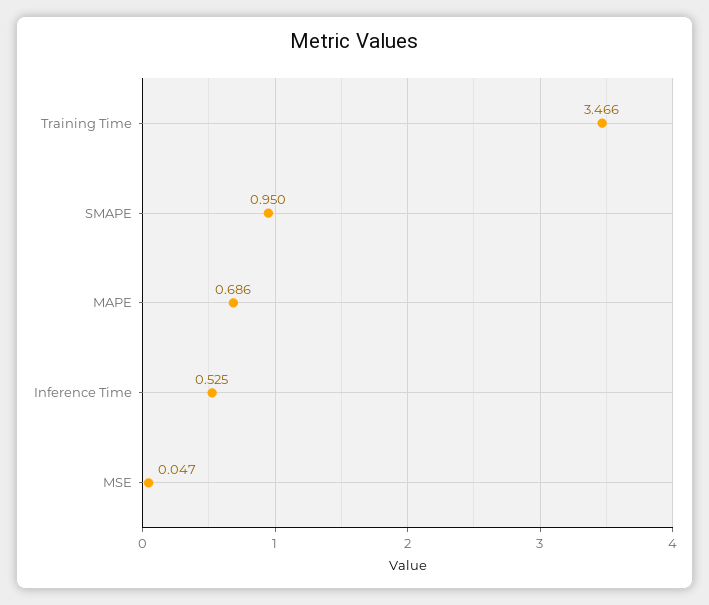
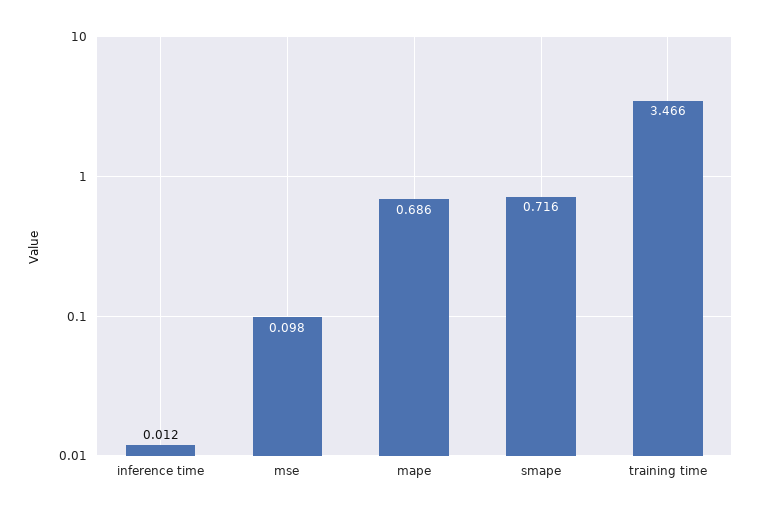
SMAPE: 0.95 -> 0.716
Inference Time: 0.525 -> 0.012
MSE: 0.047 -> 0.098

